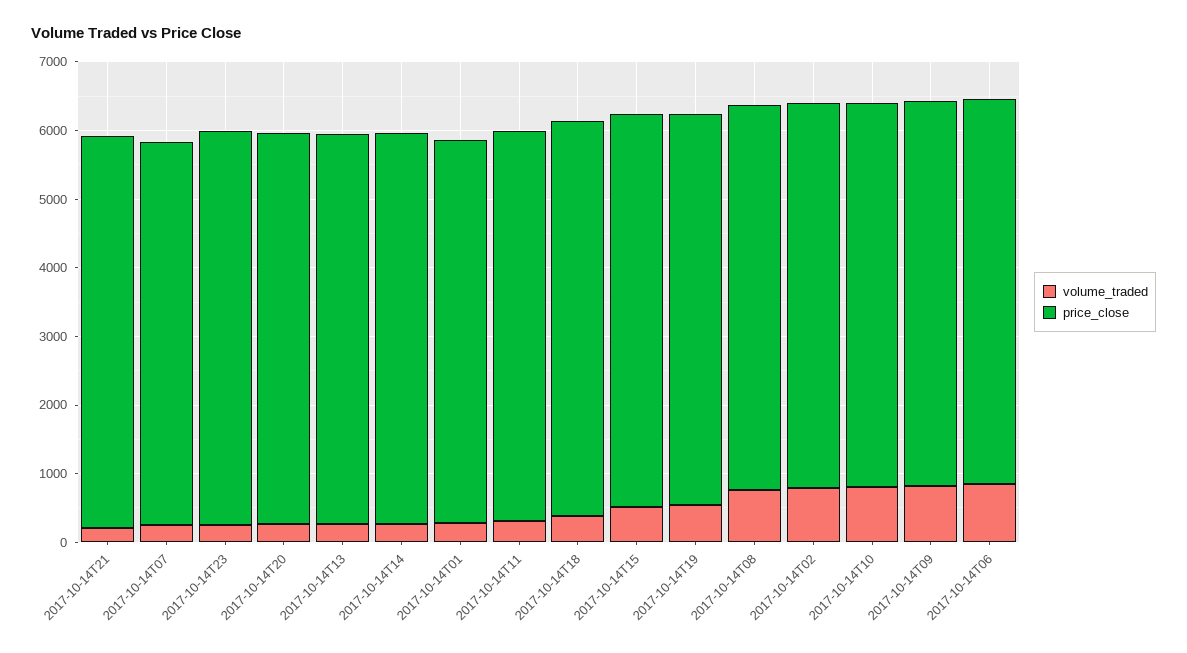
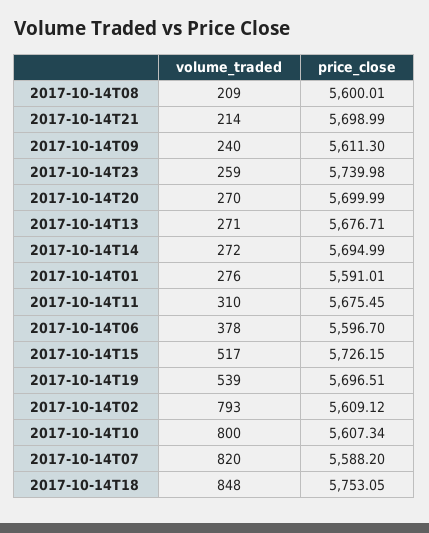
volume_traded, 2017-10-14T07: 200 -> 820
volume_traded, 2017-10-14T18: 400 -> 848
volume_traded, 2017-10-14T08: 800 -> 209
volume_traded, 2017-10-14T09: 800 -> 240
volume_traded, 2017-10-14T06: 800 -> 378

